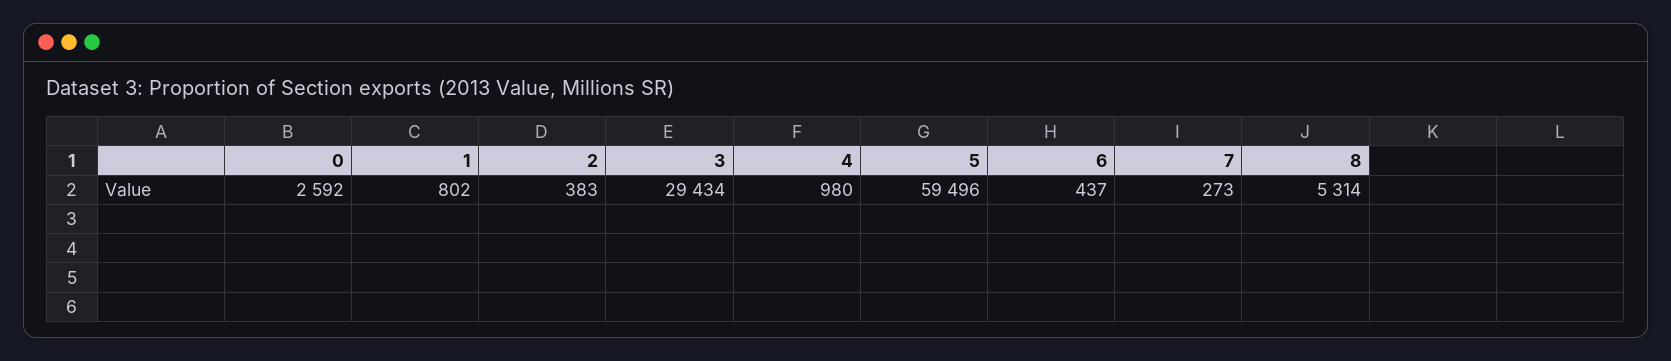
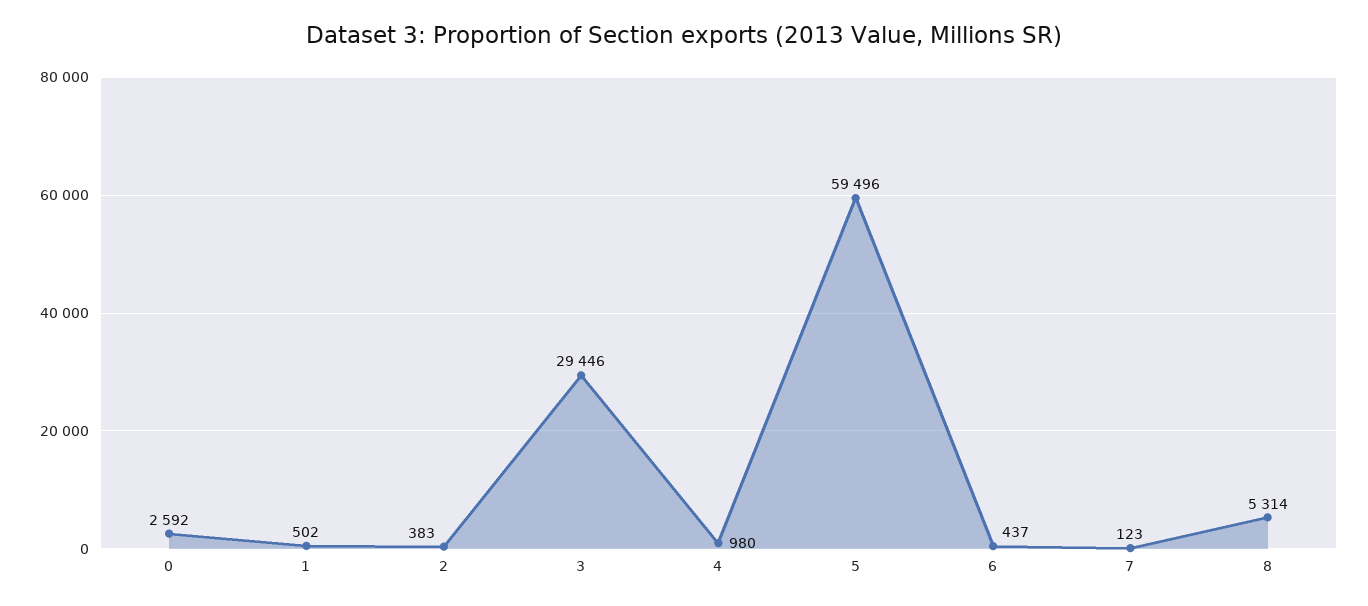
1: 802 -> 502
3: 29434 -> 29446
7: 273 -> 123

